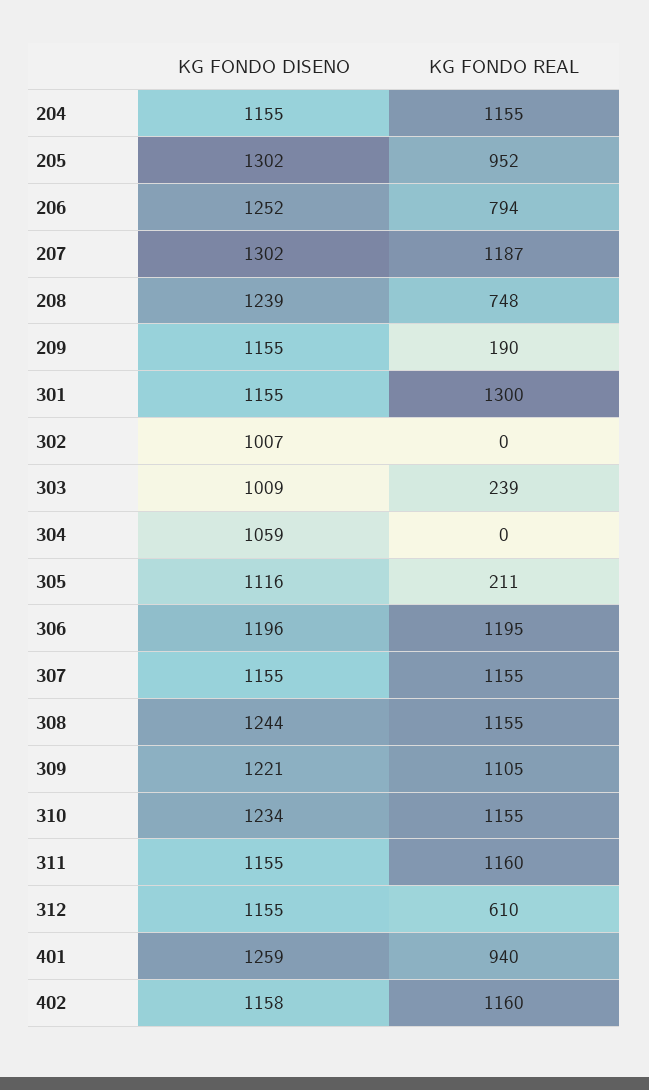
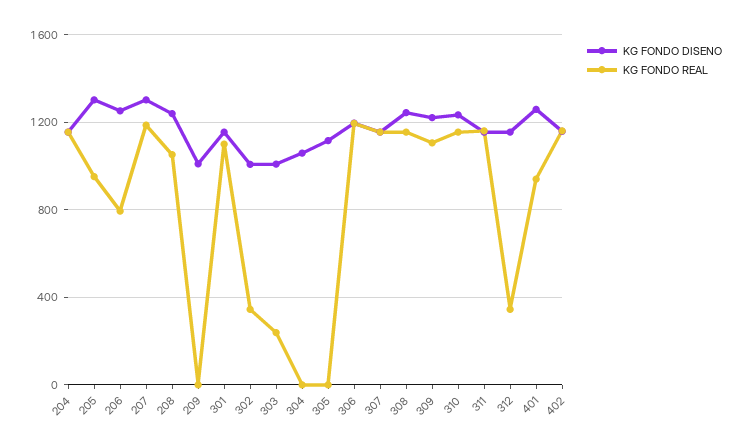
KG FONDO REAL, 208: 748 -> 1050
KG FONDO DISENO, 209: 1155 -> 1000
KG FONDO REAL, 209: 190 -> 0
KG FONDO REAL, 301: 1300 -> 1100
KG FONDO REAL, 302: 0 -> 350
KG FONDO REAL, 305: 211 -> 0
KG FONDO REAL, 312: 610 -> 350

